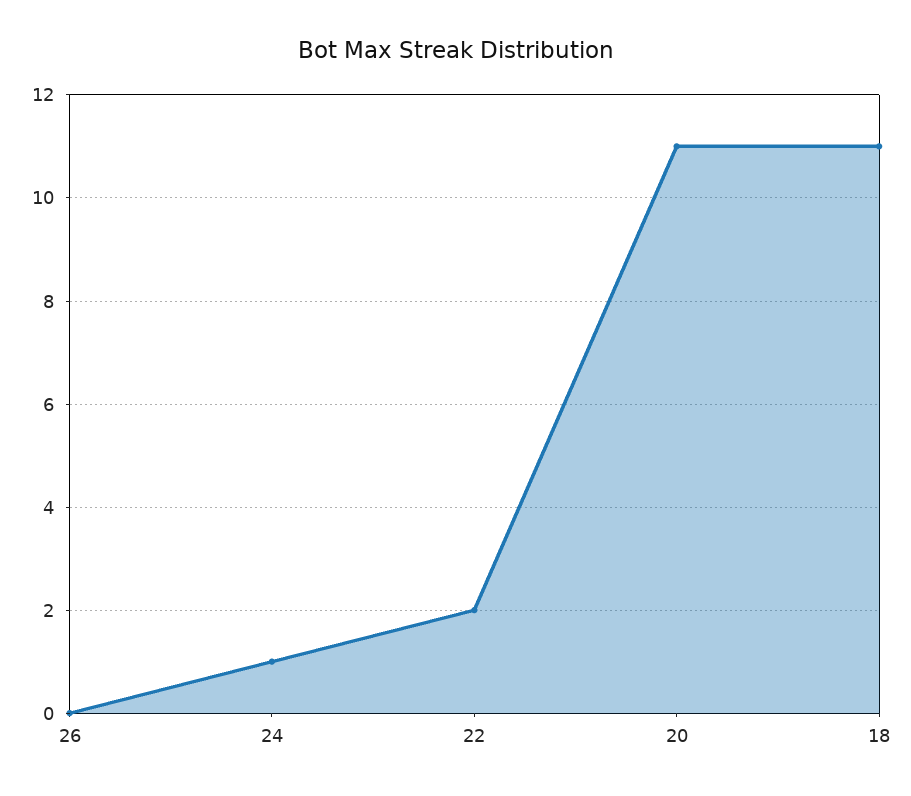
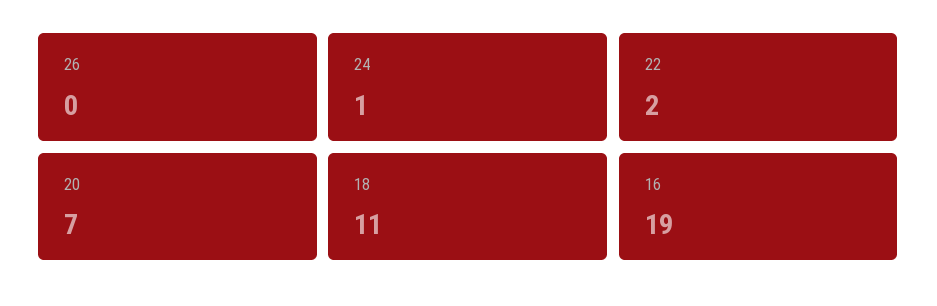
20: 11 -> 7
16: none -> 19

